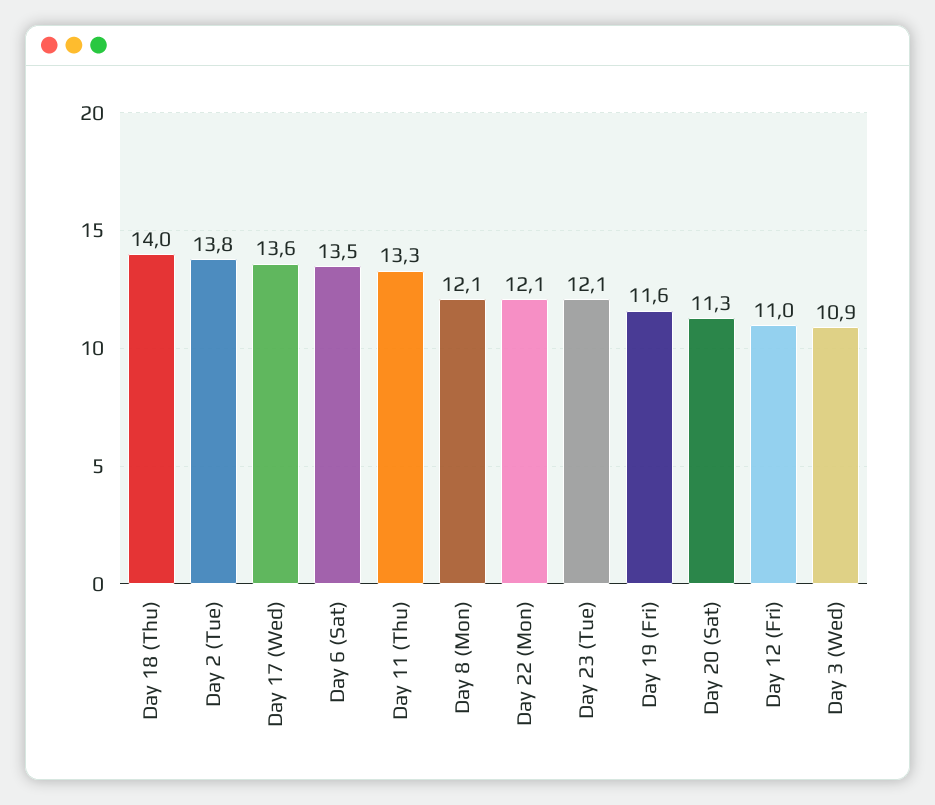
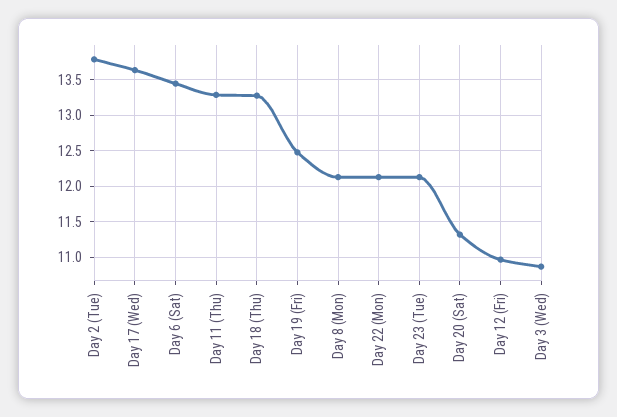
Day 18 (Thu): 14 -> 13.3
Day 19 (Fri): 11.6 -> 12.5

